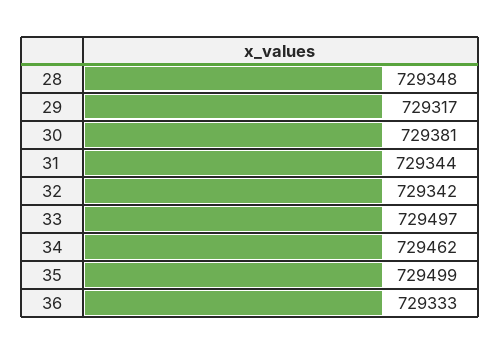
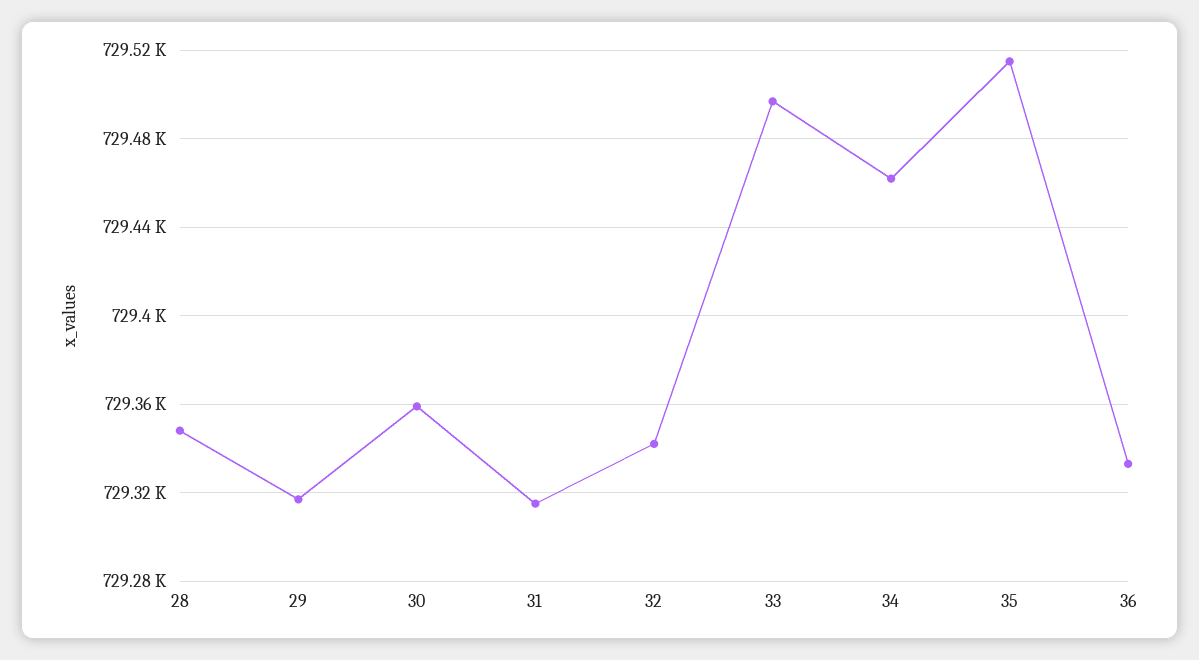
30: 729381 -> 729360
31: 729344 -> 729315
35: 729499 -> 729515

